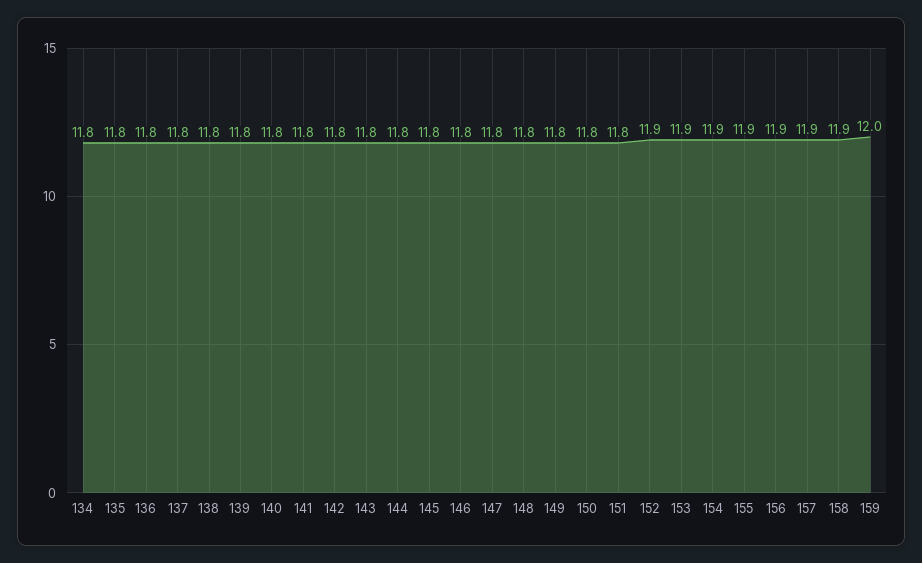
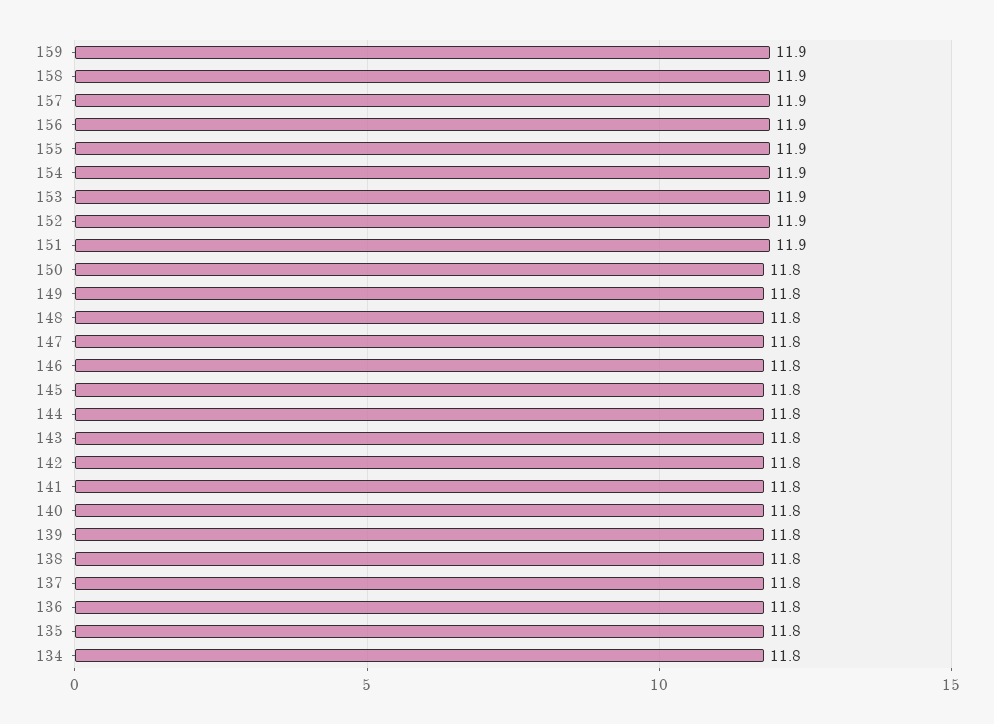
151: 11.8 -> 11.9
159: 12 -> 11.9

